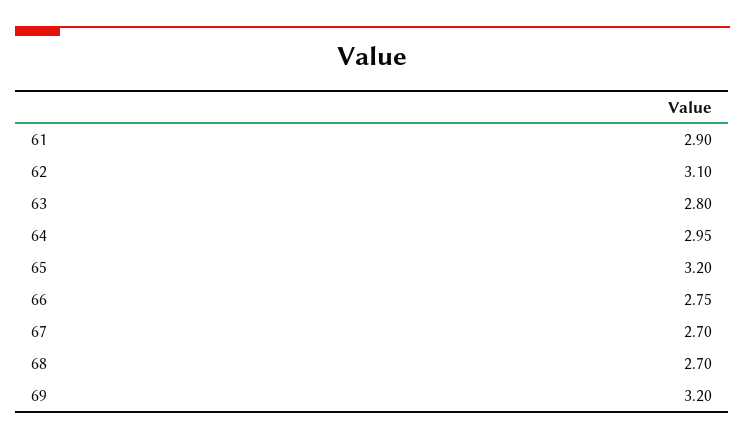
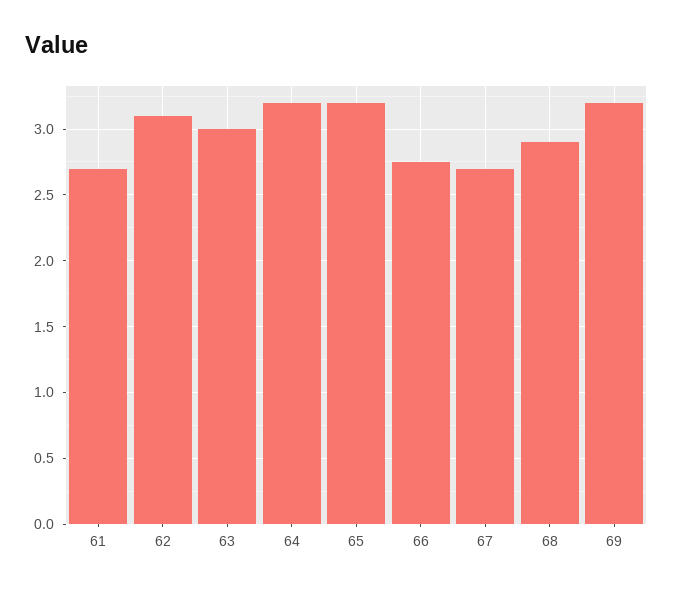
61: 2.9 -> 2.7
63: 2.8 -> 3
64: 2.95 -> 3.2
68: 2.7 -> 2.9

